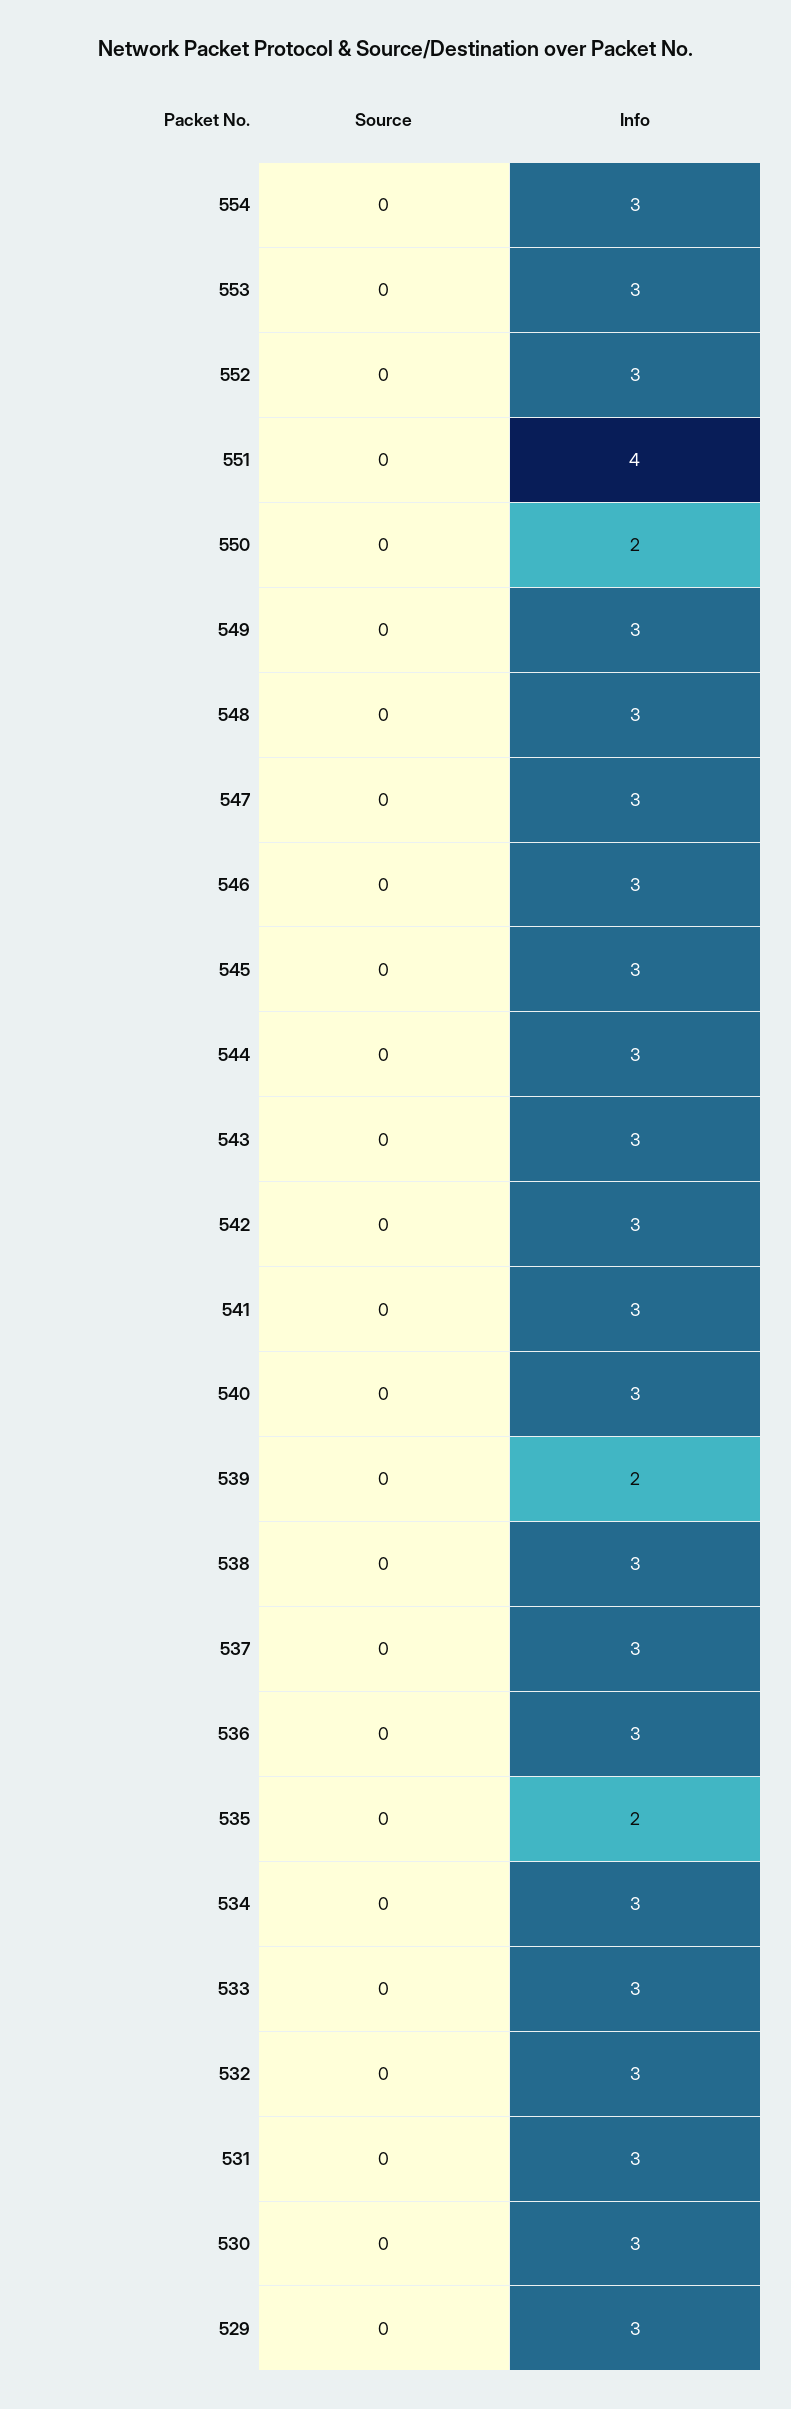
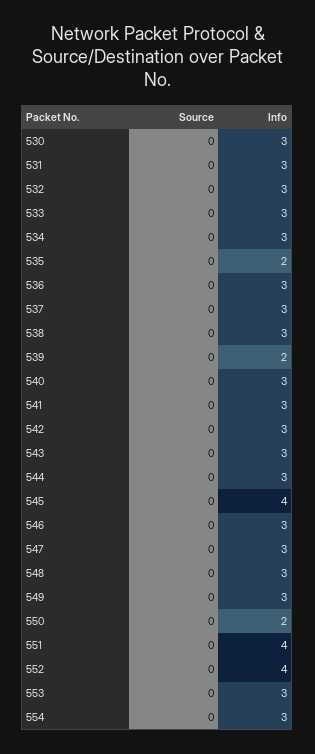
Info, 552: 3 -> 4
Info, 545: 3 -> 4
Source, 529: 0 -> none
Info, 529: 3 -> none

